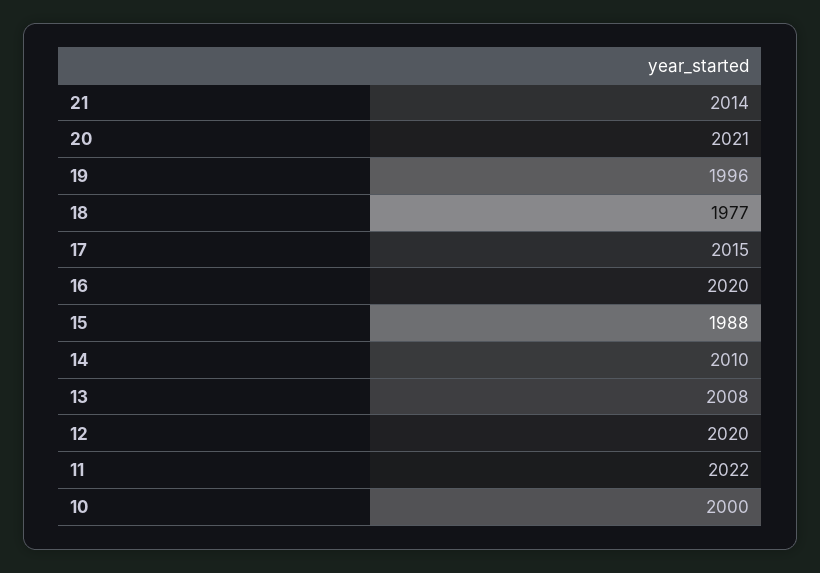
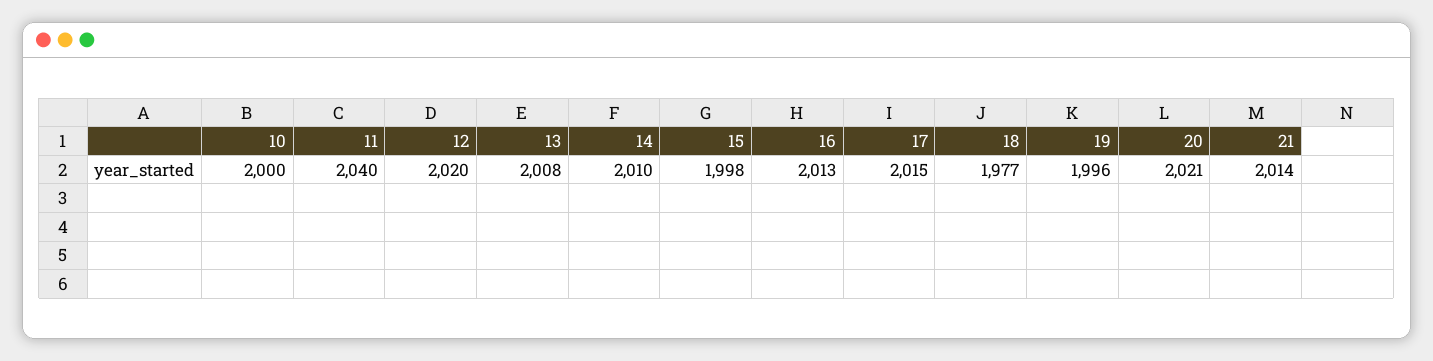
16: 2020 -> 2013
15: 1988 -> 1998
11: 2022 -> 2040

